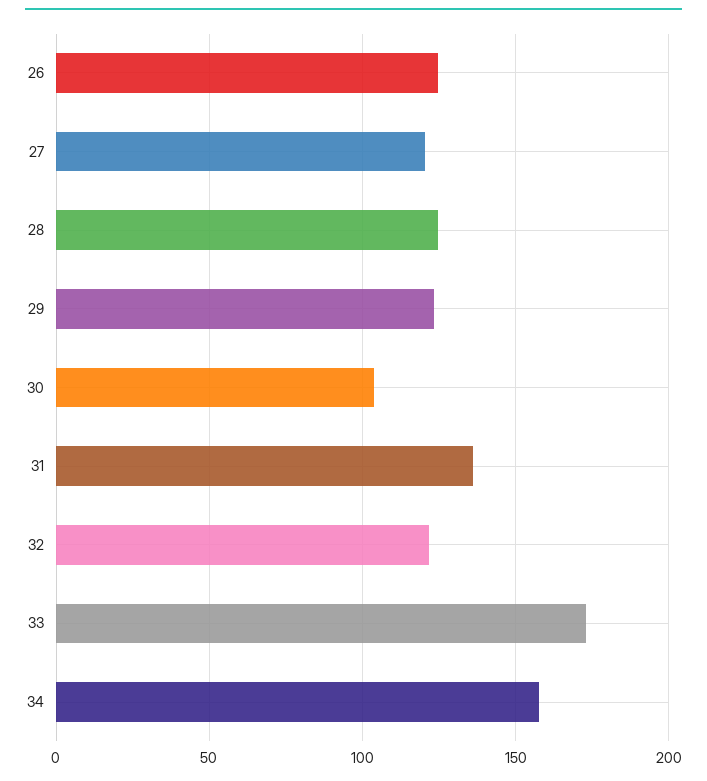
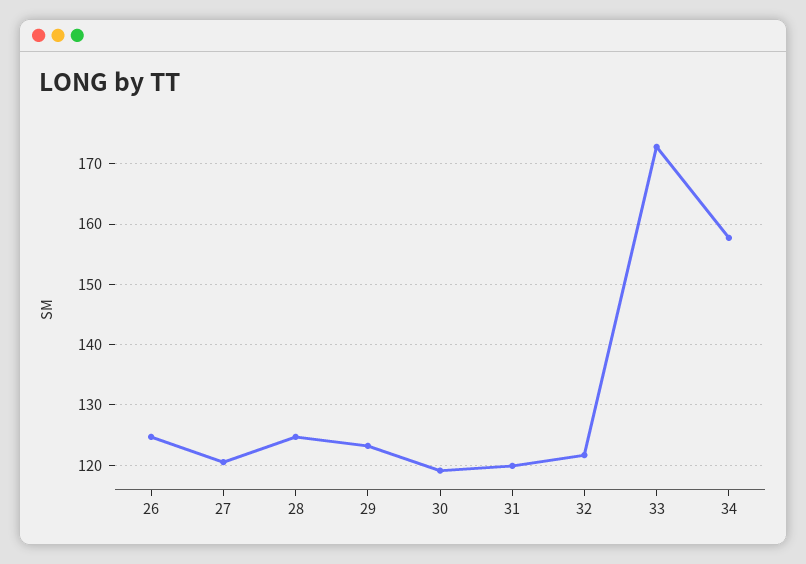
30: 105 -> 119
31: 135 -> 120

